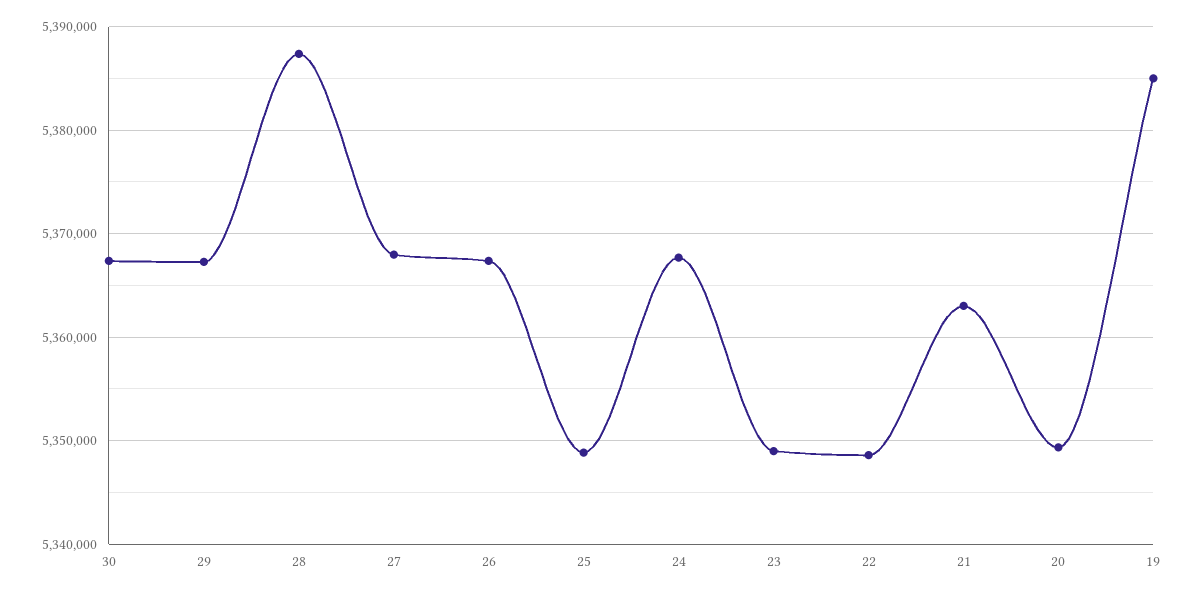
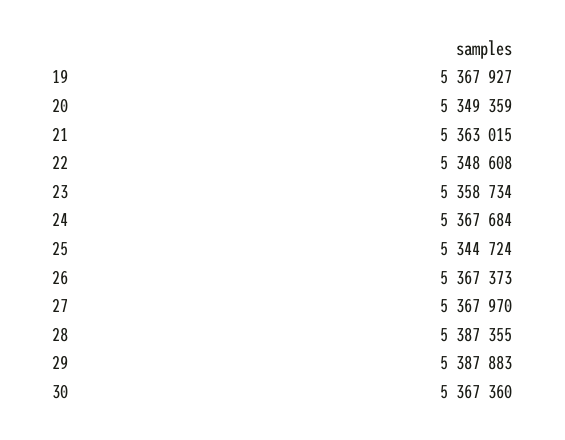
29: 5367000 -> 5387883
25: 5349000 -> 5344724
23: 5349000 -> 5358734
19: 5385000 -> 5367927

